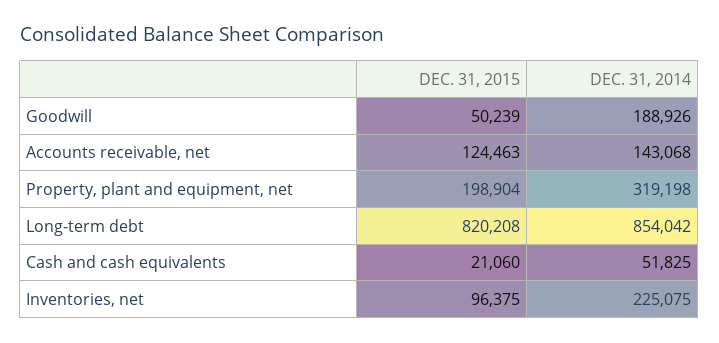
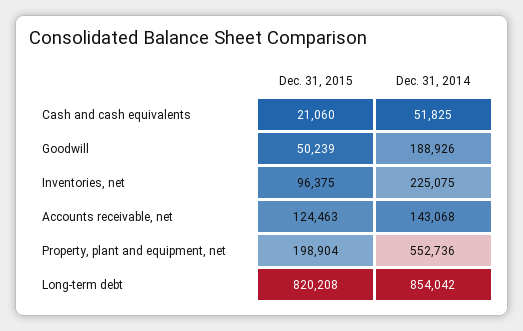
DEC. 31, 2014, Property, plant and equipment, net: 319198 -> 552736

